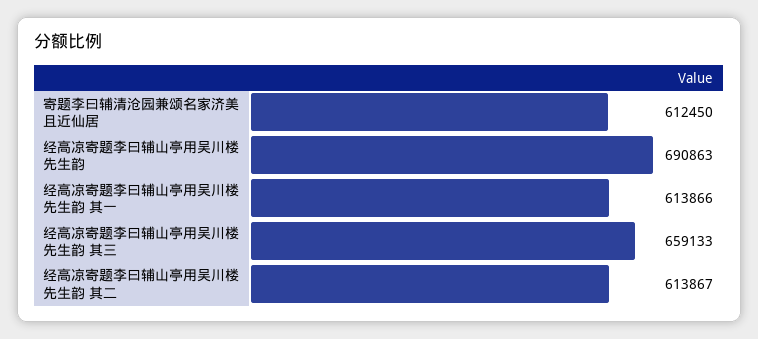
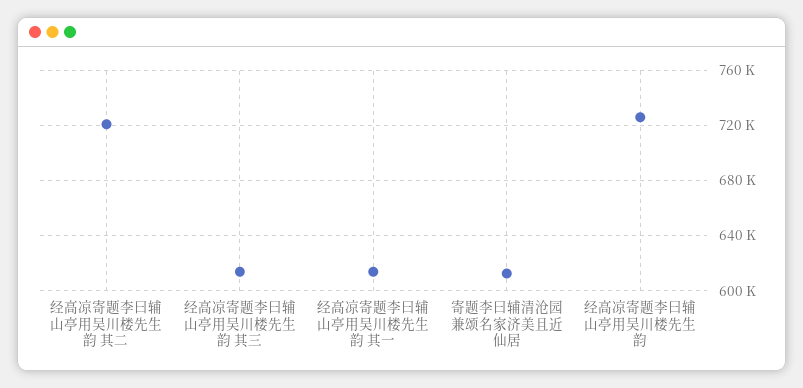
经高凉寄题李曰辅山亭用吴川楼先生韵: 690863 -> 725000
经高凉寄题李曰辅山亭用吴川楼先生韵 其三: 659133 -> 615000
经高凉寄题李曰辅山亭用吴川楼先生韵 其二: 613867 -> 720000

